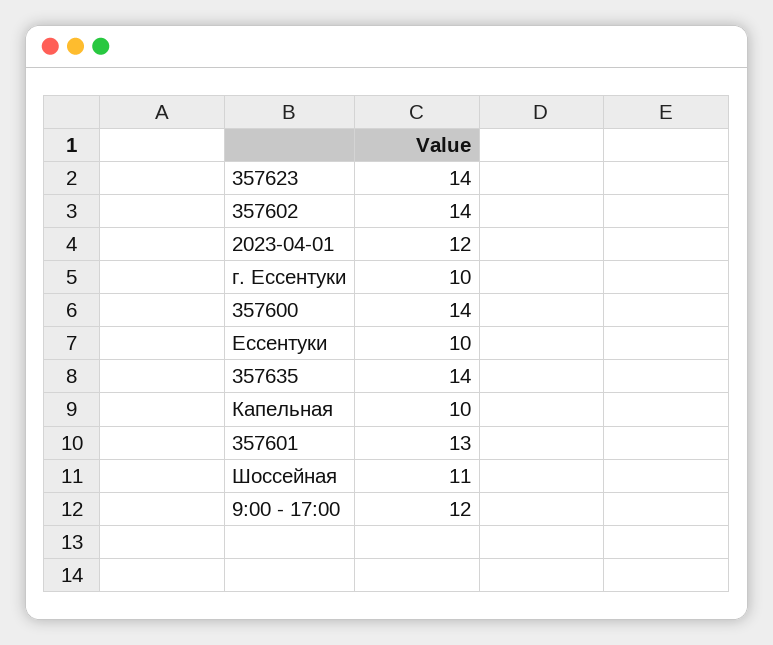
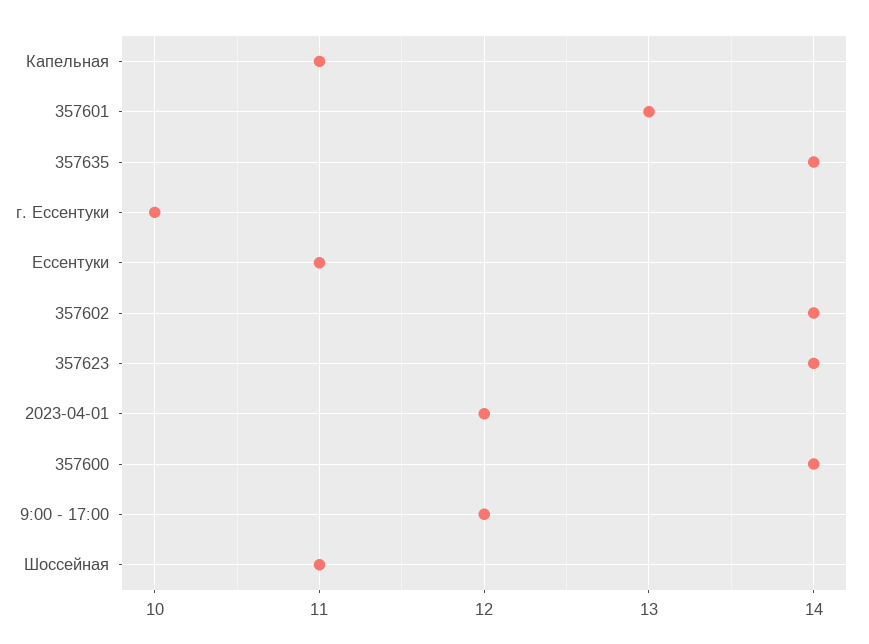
Ессентуки: 10 -> 11
Капельная: 10 -> 11

